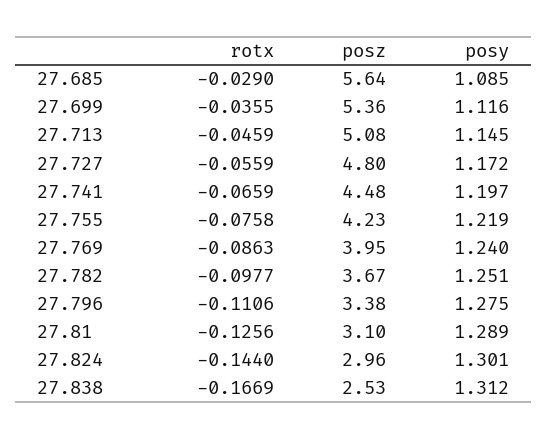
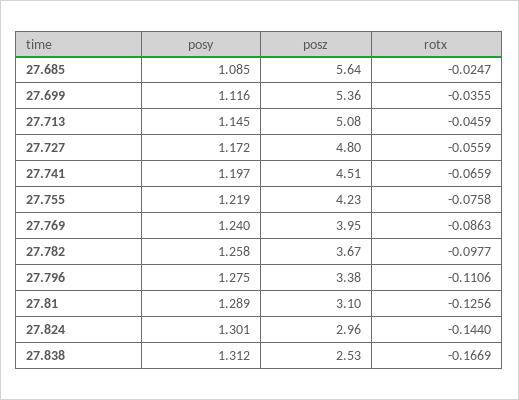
rotx, 27.685: -0.029 -> -0.0247
posz, 27.741: 4.48 -> 4.51
posy, 27.782: 1.251 -> 1.258

